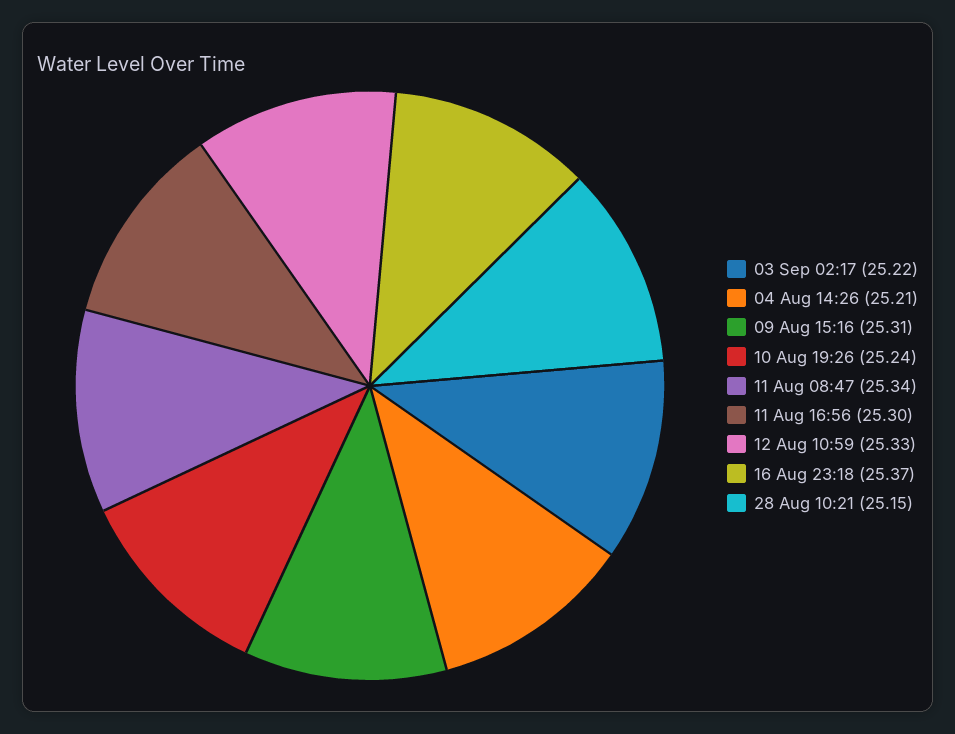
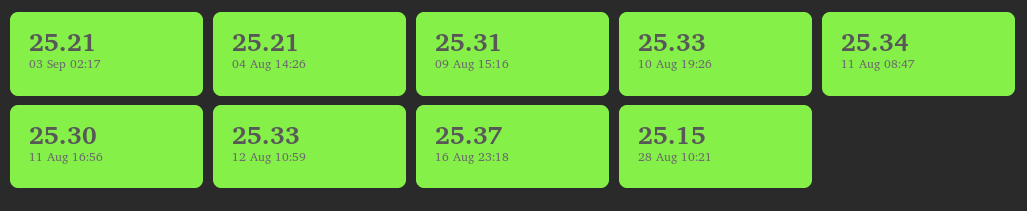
03 Sep 02:17: 25.22 -> 25.21
10 Aug 19:26: 25.24 -> 25.33

